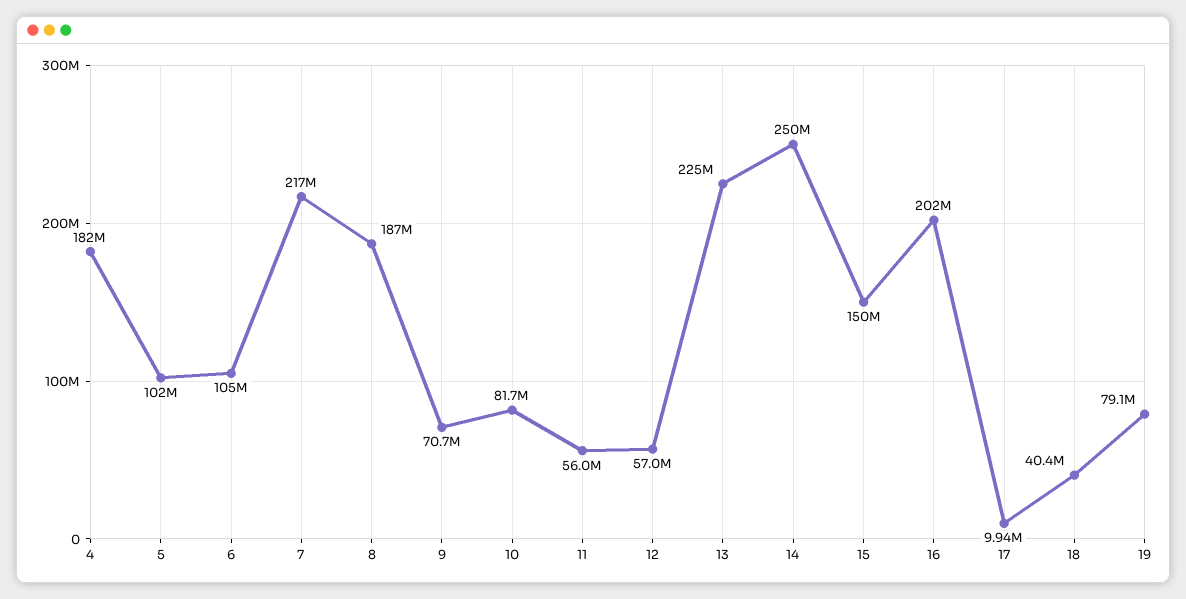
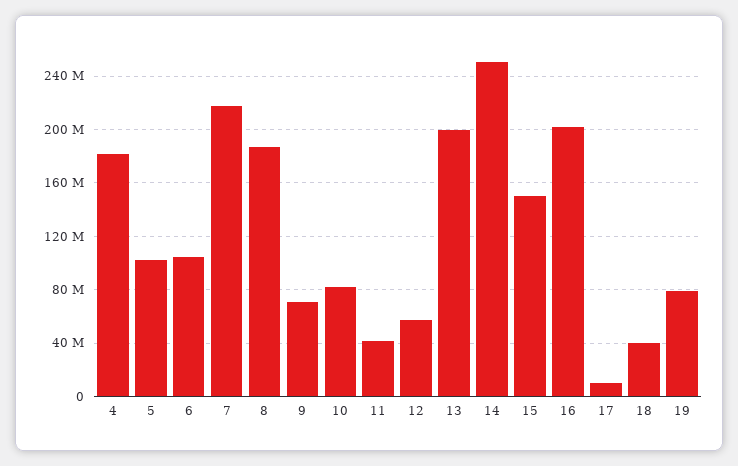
11: 56000000 -> 40000000
13: 225000000 -> 200000000

